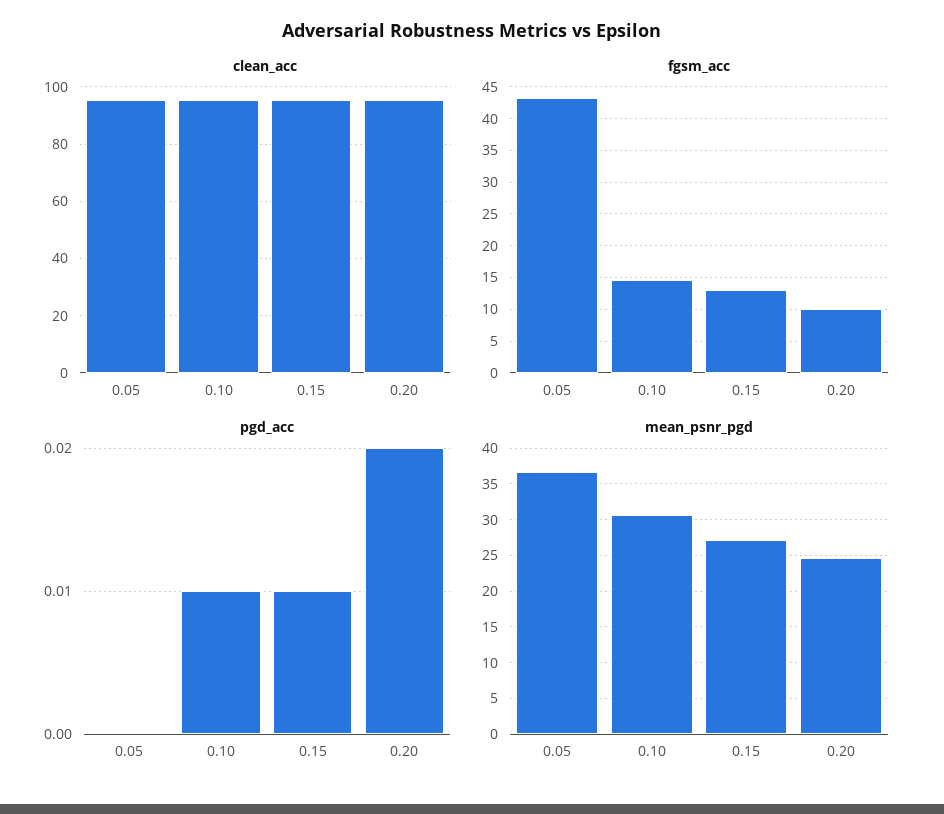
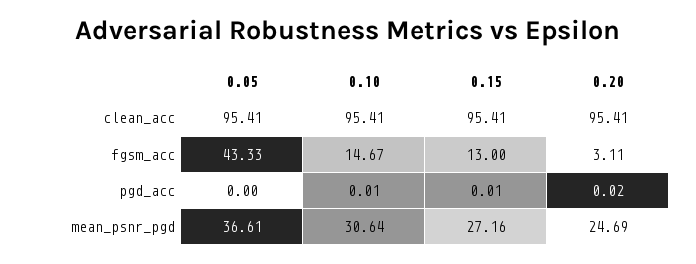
fgsm_acc, 0.20: 10 -> 3.11

